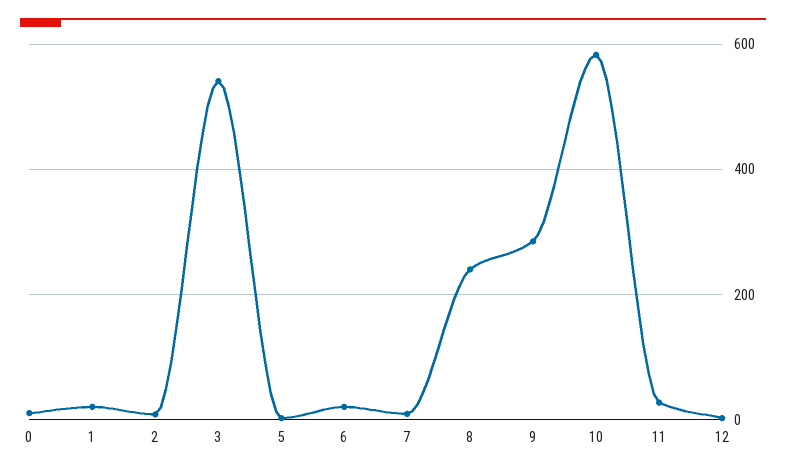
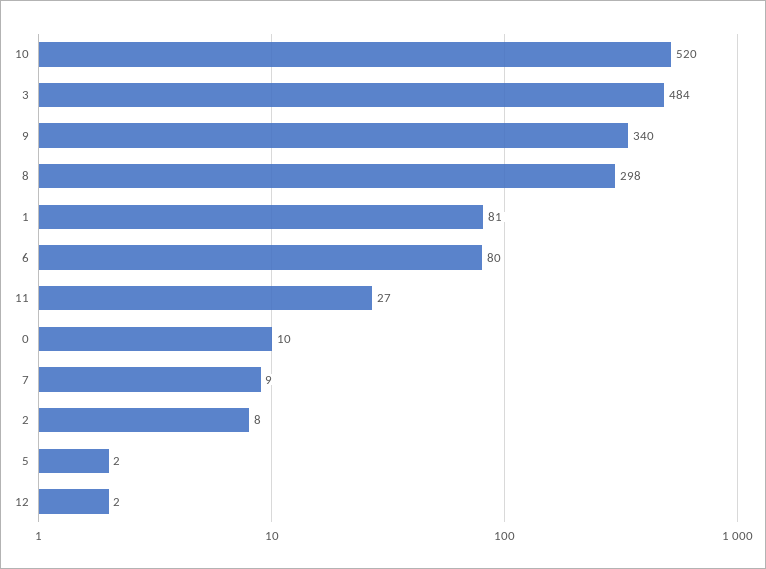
1: 20 -> 81
3: 540 -> 484
6: 20 -> 80
8: 240 -> 298
9: 280 -> 340
10: 580 -> 520

